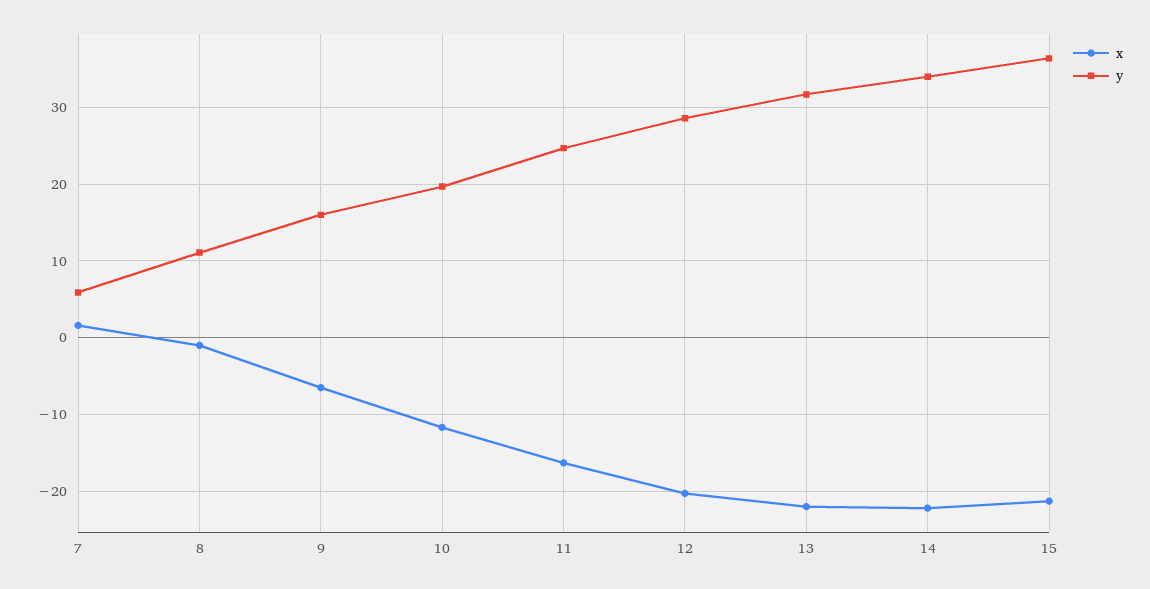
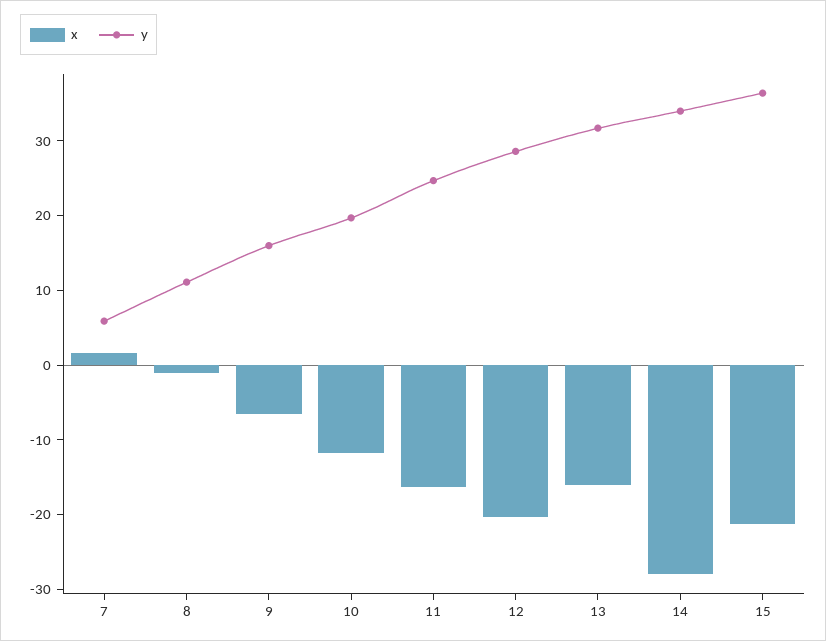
x, 13: -22 -> -16
x, 14: -22 -> -28

